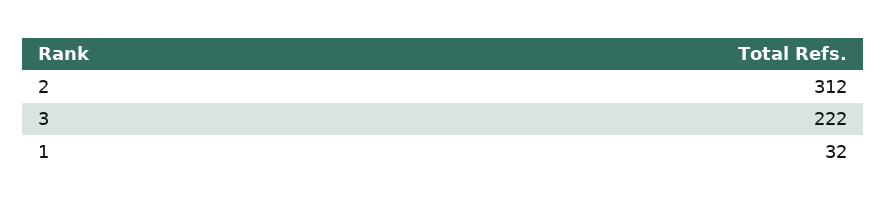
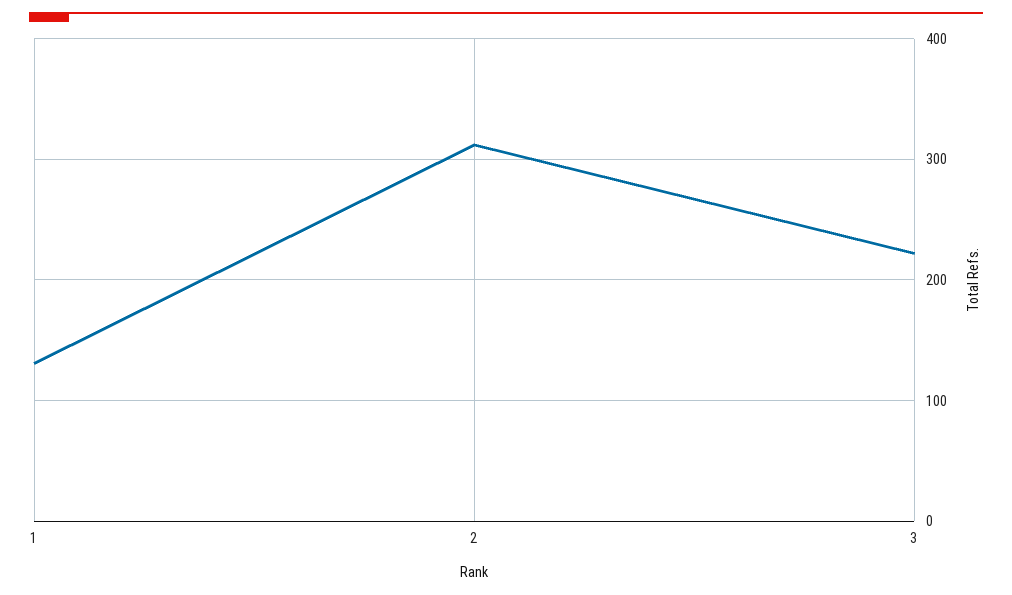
1: 32 -> 130

